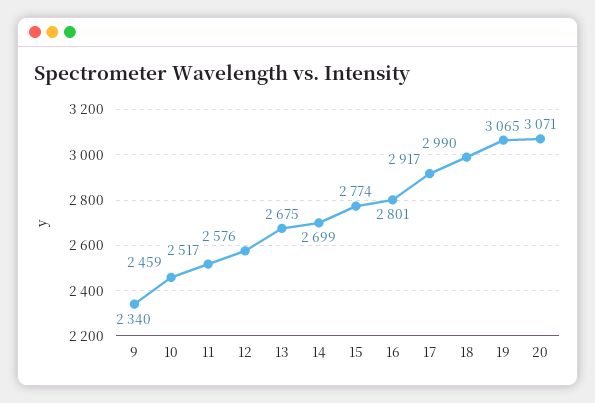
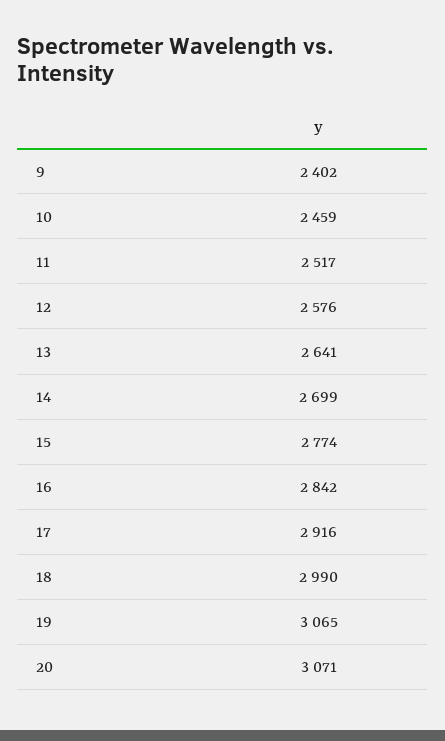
9: 2340 -> 2402
13: 2675 -> 2641
16: 2801 -> 2842
17: 2917 -> 2916

